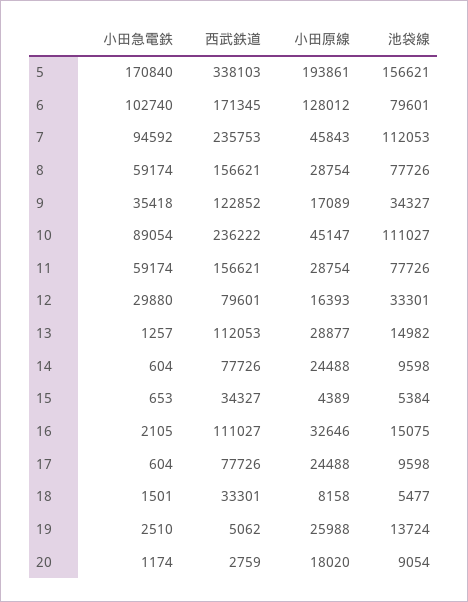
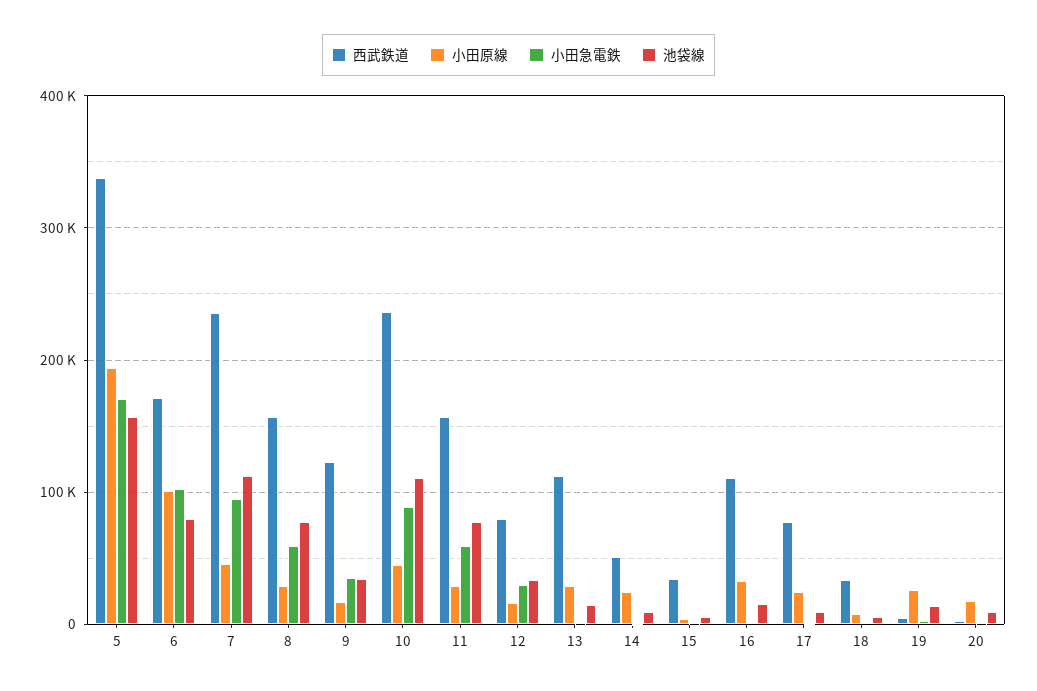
小田原線, 6: 128012 -> 100000
西武鉄道, 14: 77726 -> 50000

